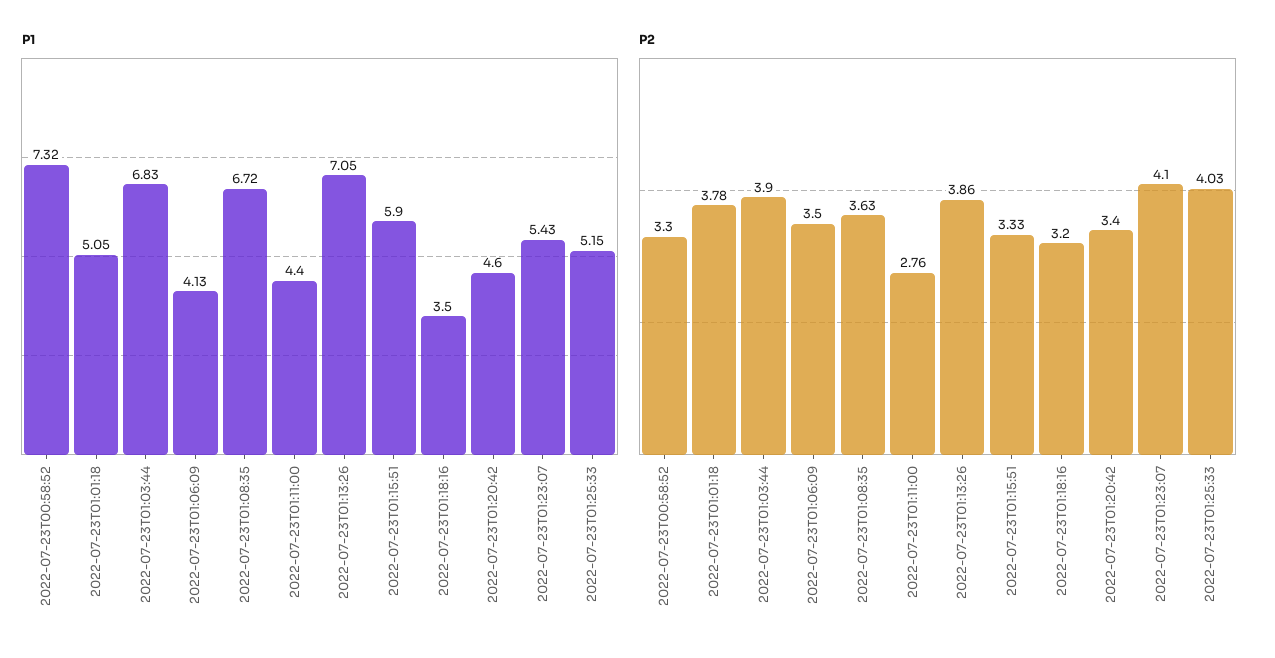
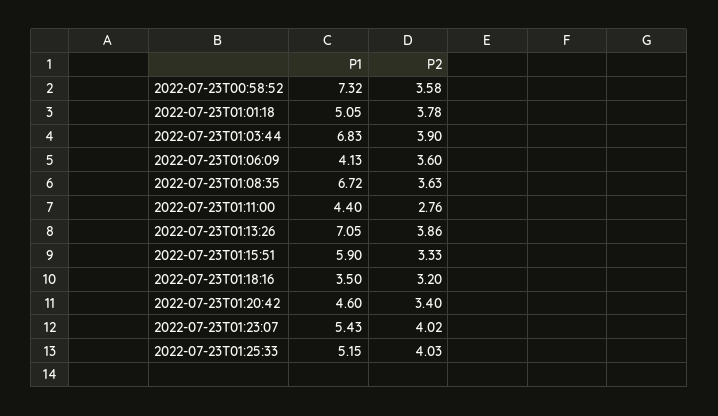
P2, 2022-07-23T00:58:52: 3.3 -> 3.58
P2, 2022-07-23T01:06:09: 3.5 -> 3.6
P2, 2022-07-23T01:23:07: 4.1 -> 4.02

